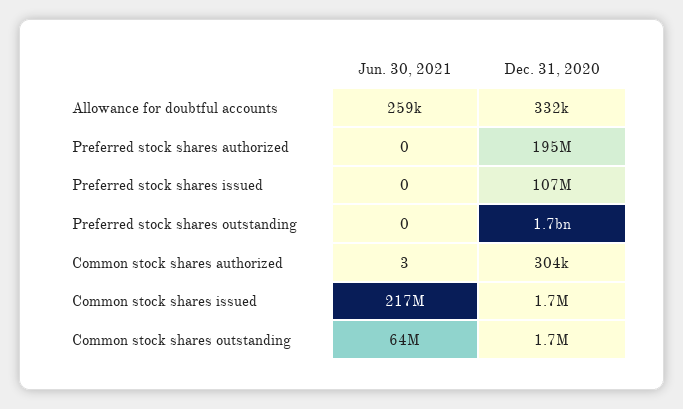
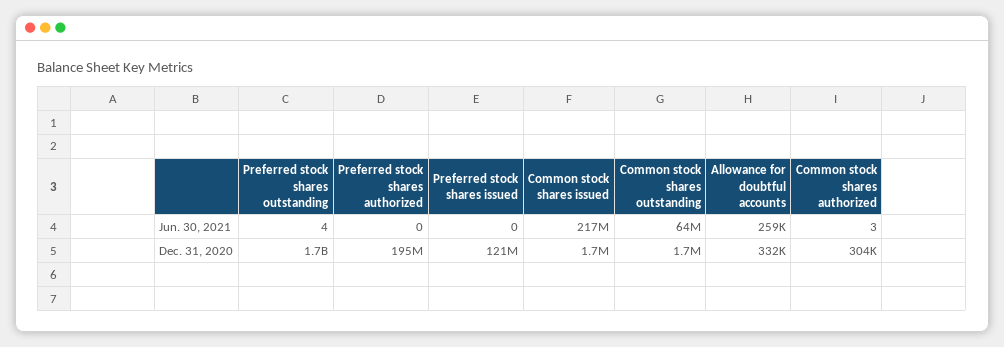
Dec. 31, 2020, Preferred stock shares issued: 107000000 -> 121000000
Jun. 30, 2021, Preferred stock shares outstanding: 0 -> 4

